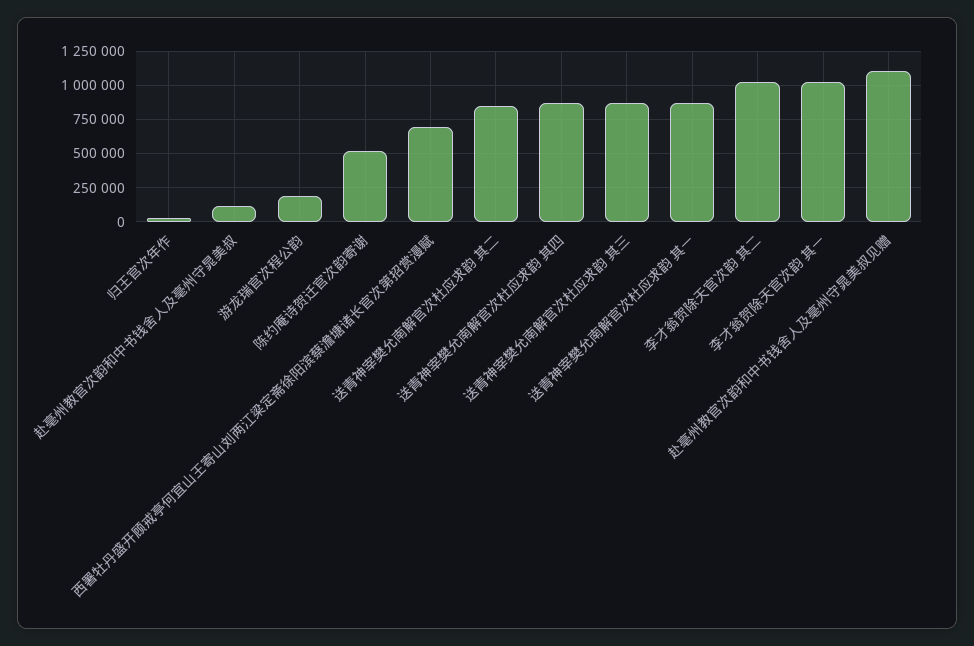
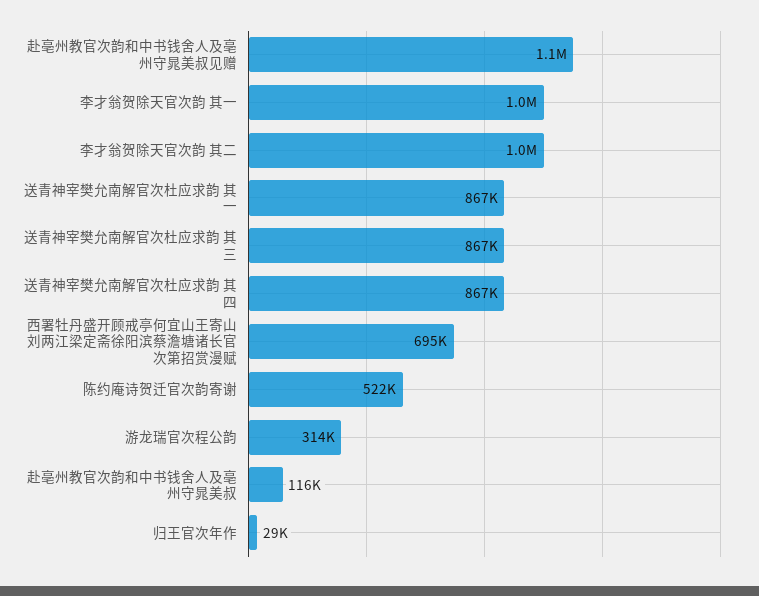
游龙瑞官次程公韵: 200000 -> 314000
送青神宰樊允南解官次杜应求韵 其二: 850000 -> none

